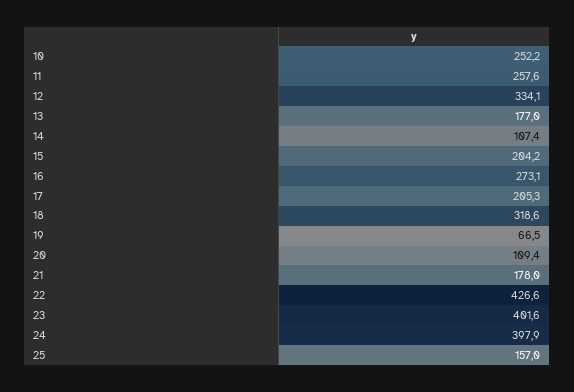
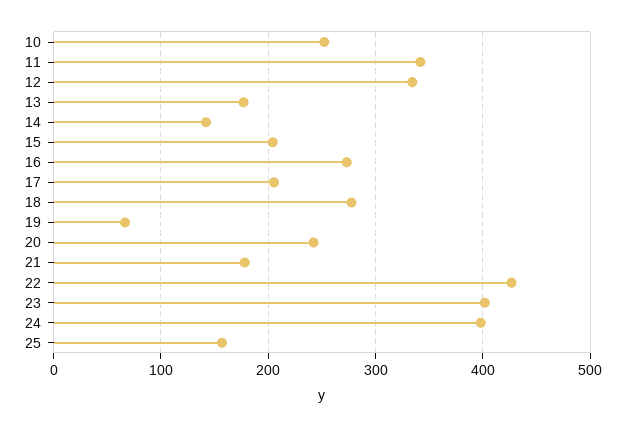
11: 257.6 -> 340
14: 107.4 -> 140
18: 318.6 -> 280
20: 109.4 -> 240

